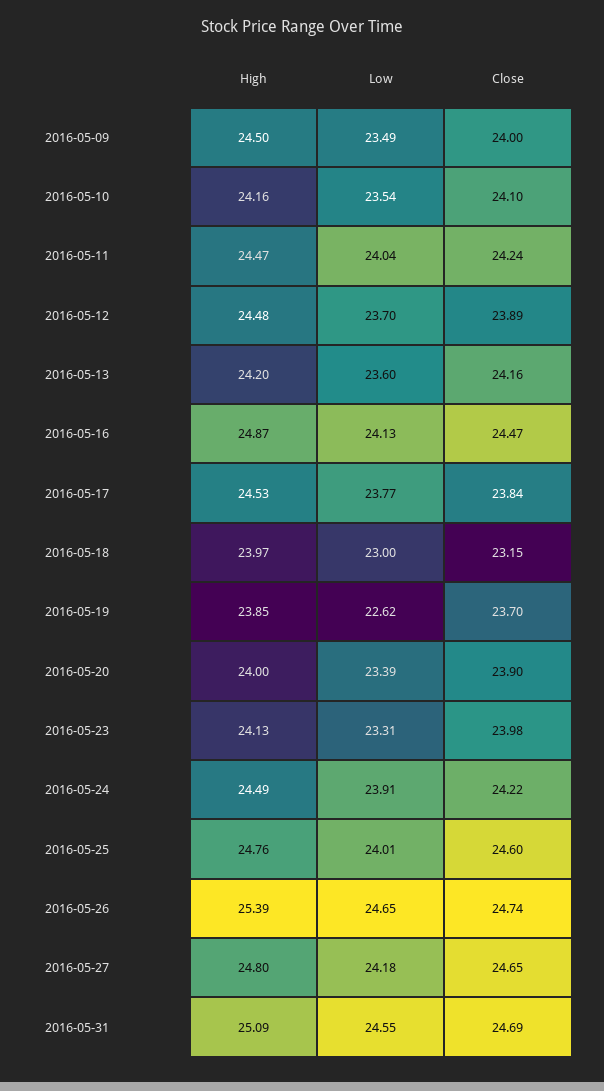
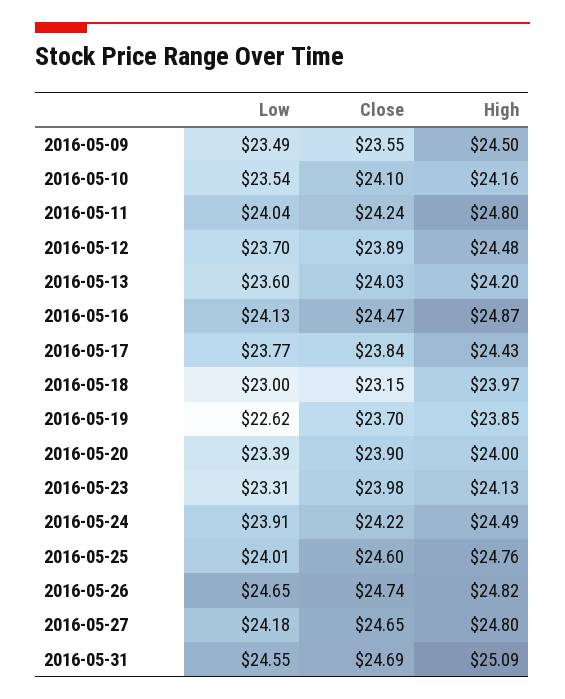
Close, 2016-05-09: 24 -> 23.55
High, 2016-05-11: 24.47 -> 24.8
Close, 2016-05-13: 24.16 -> 24.03
High, 2016-05-17: 24.53 -> 24.43
High, 2016-05-26: 25.39 -> 24.82

